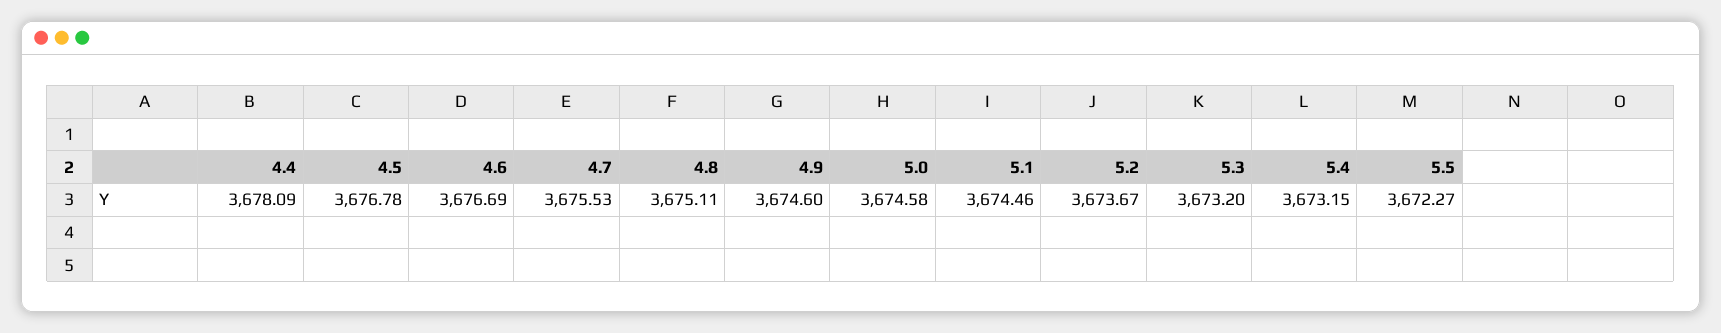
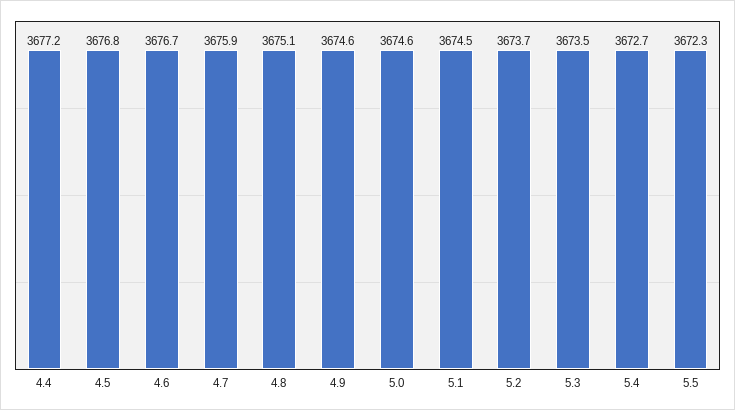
4.4: 3678.09 -> 3677.2
4.7: 3675.53 -> 3675.9
5.3: 3673.2 -> 3673.5
5.4: 3673.15 -> 3672.7

